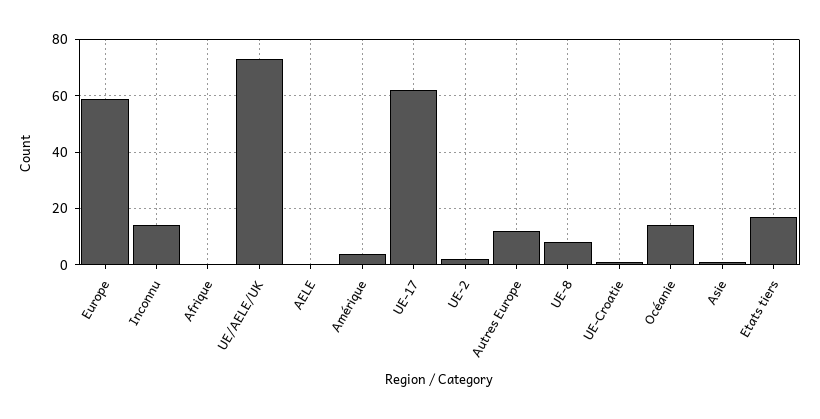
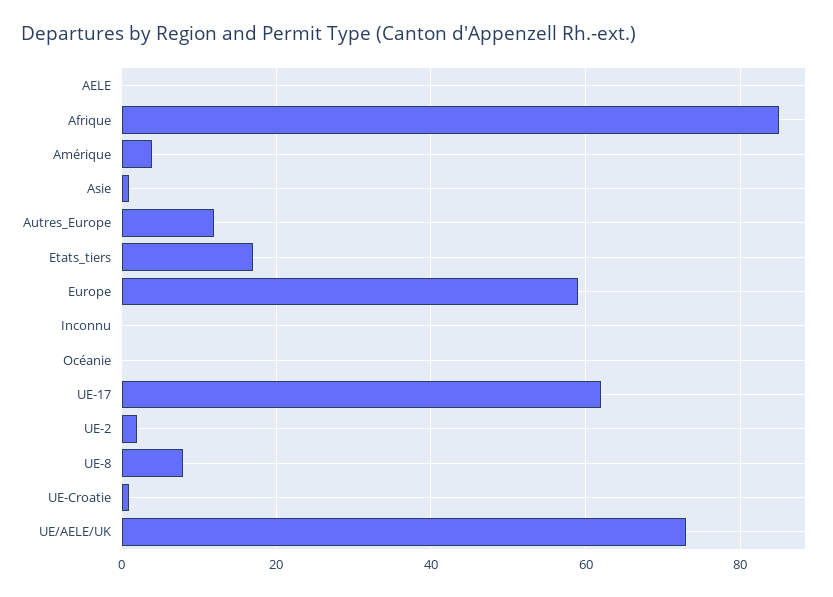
Inconnu: 15 -> 0
Afrique: 0 -> 85
Océanie: 15 -> 0

